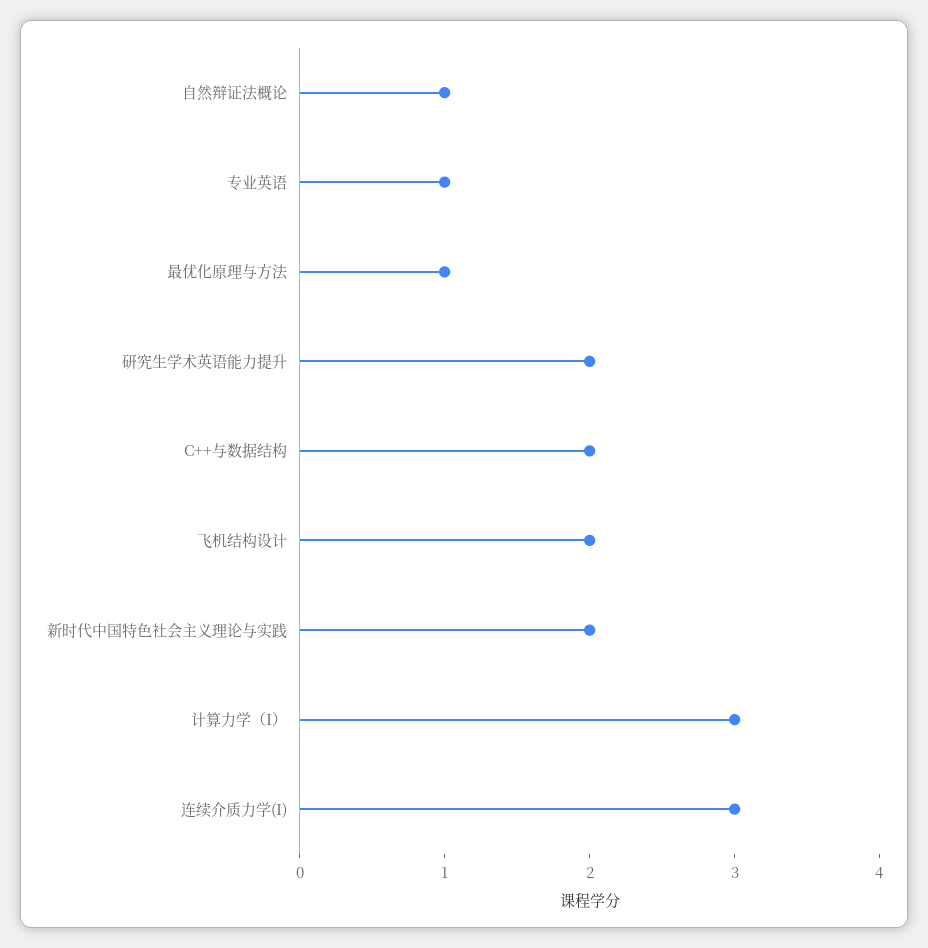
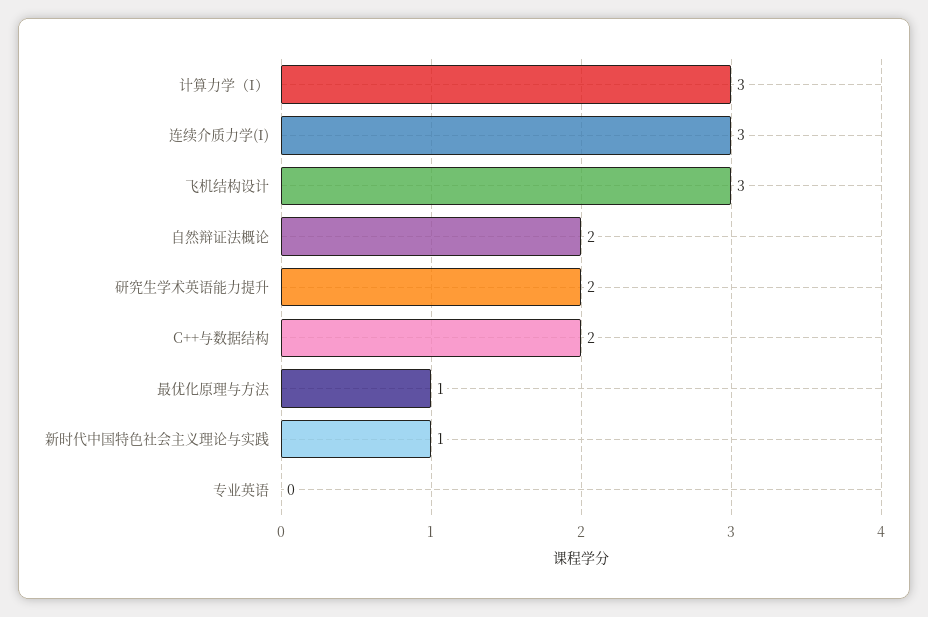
自然辩证法概论: 1 -> 2
专业英语: 1 -> 0
飞机结构设计: 2 -> 3
新时代中国特色社会主义理论与实践: 2 -> 1

